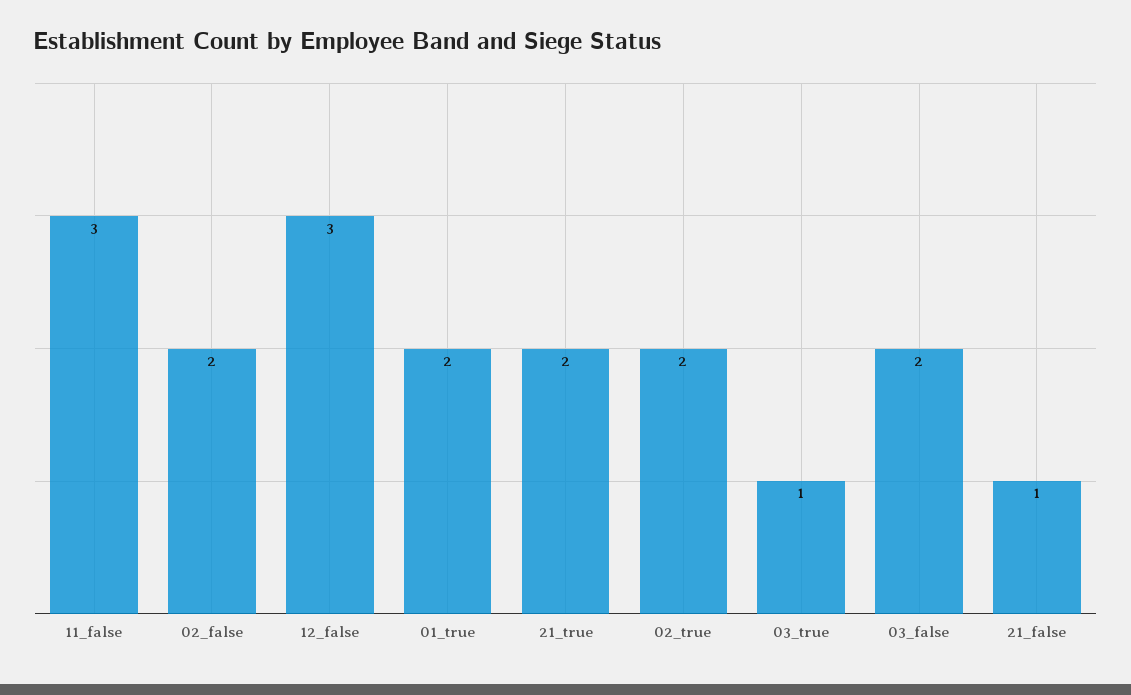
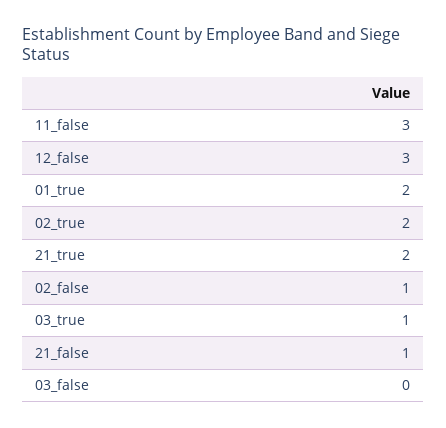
02_false: 2 -> 1
03_false: 2 -> 0

